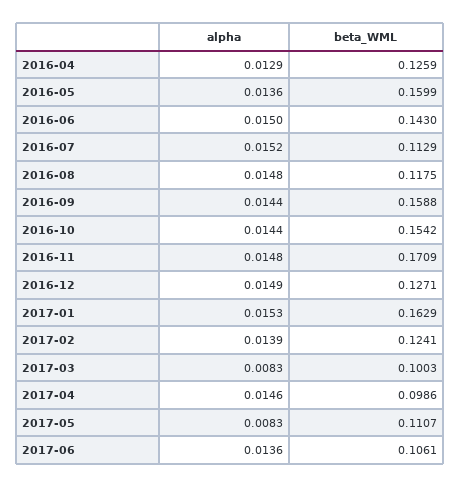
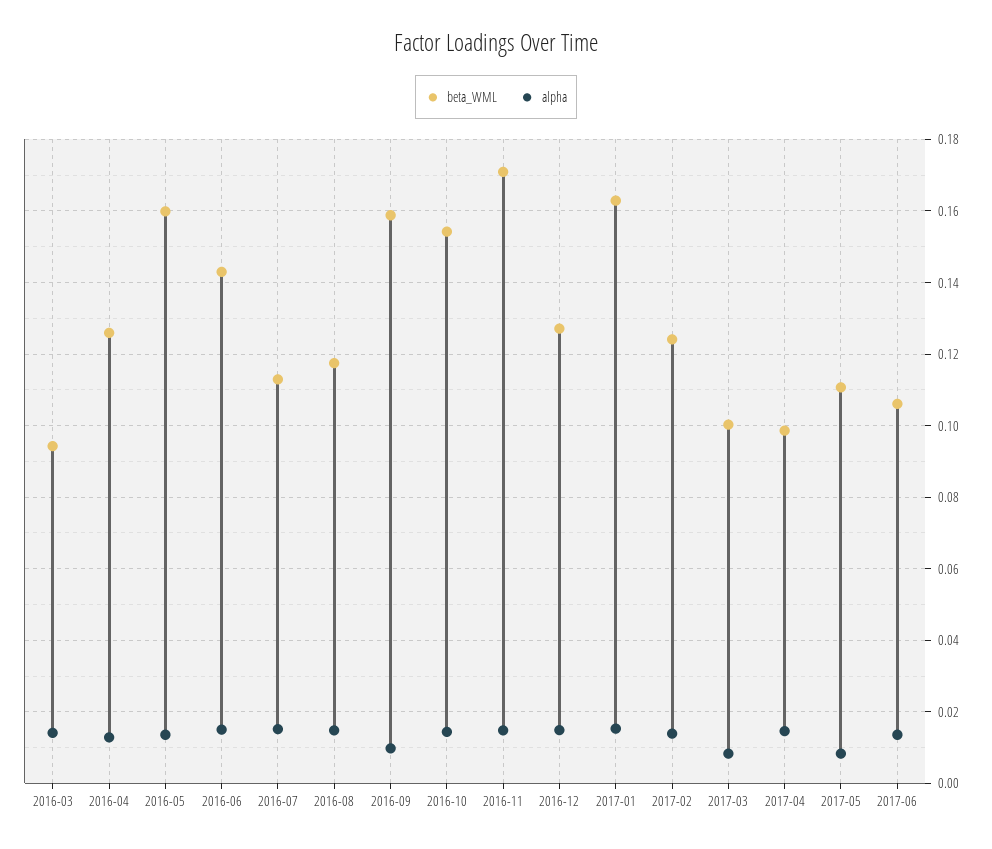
alpha, 2016-09: 0.0144 -> 0.01
beta_WML, 2016-03: none -> 0.094
alpha, 2016-03: none -> 0.014

